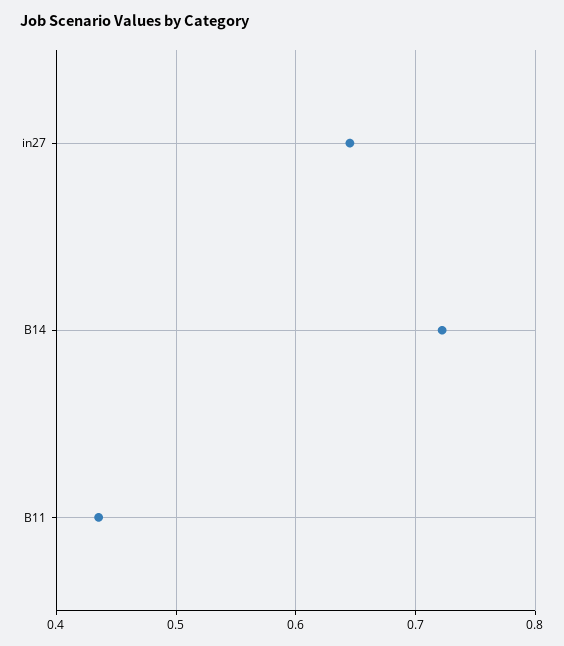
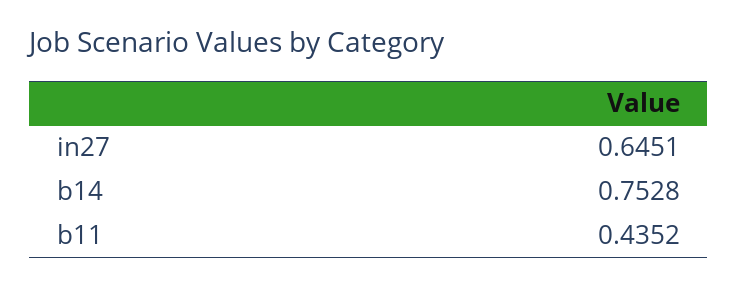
B14: 0.72 -> 0.7528

